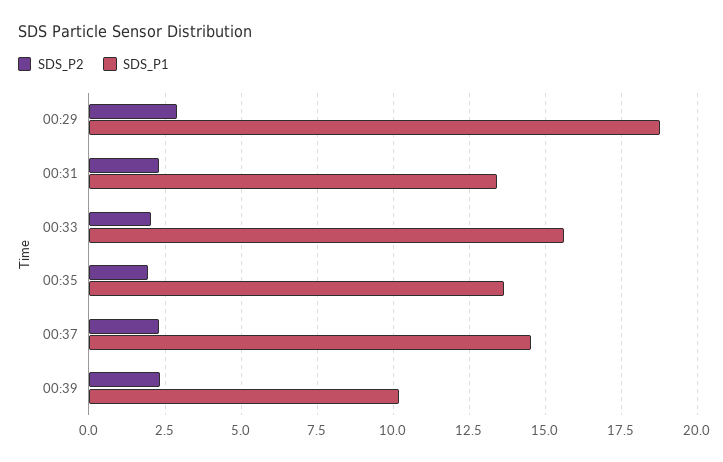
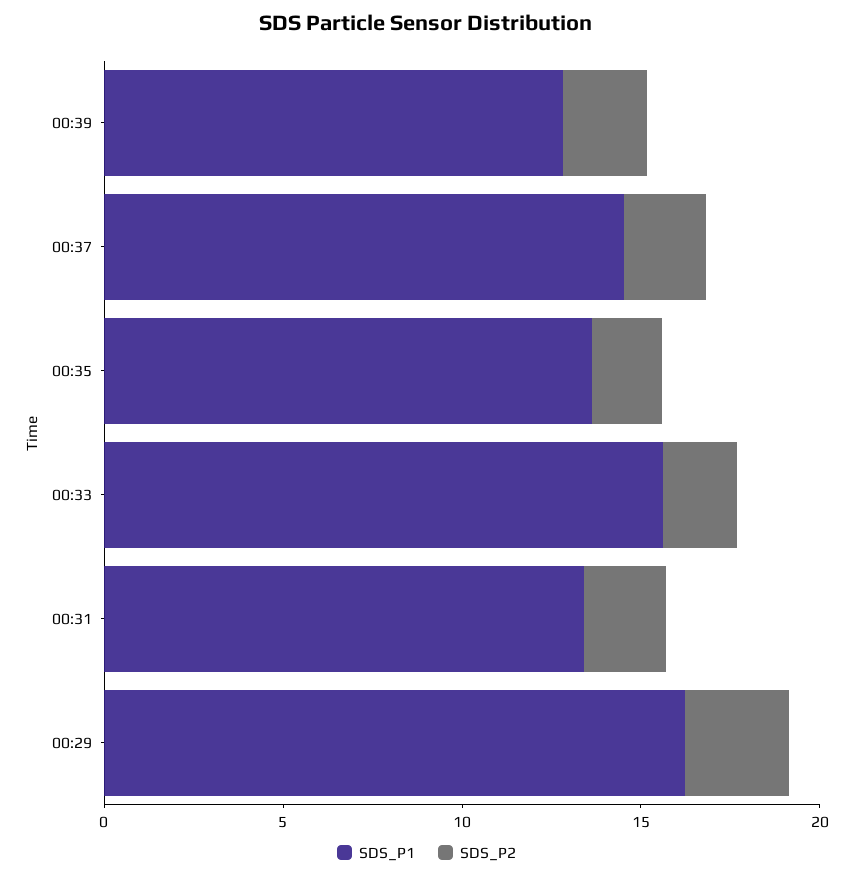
SDS_P1, 00:29: 18.75 -> 16
SDS_P1, 00:39: 10.25 -> 13

